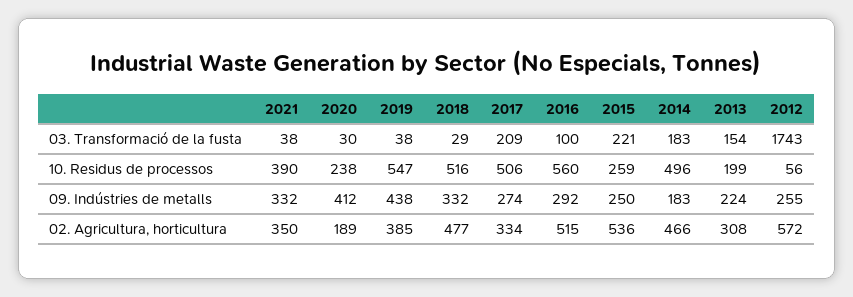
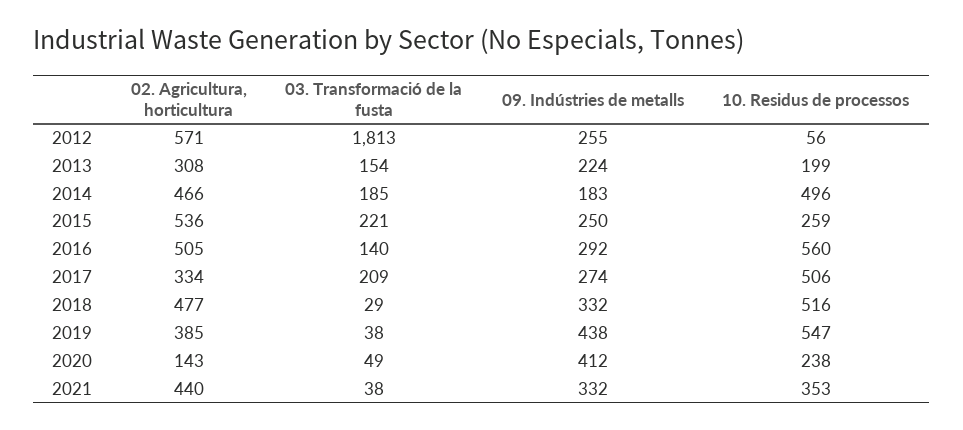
2020, 03. Transformació de la fusta: 30 -> 49
2016, 03. Transformació de la fusta: 100 -> 140
2014, 03. Transformació de la fusta: 183 -> 185
2012, 03. Transformació de la fusta: 1743 -> 1813
2021, 10. Residus de processos: 390 -> 353
2021, 02. Agricultura, horticultura: 350 -> 440
2020, 02. Agricultura, horticultura: 189 -> 143
2016, 02. Agricultura, horticultura: 515 -> 505
2012, 02. Agricultura, horticultura: 572 -> 571

